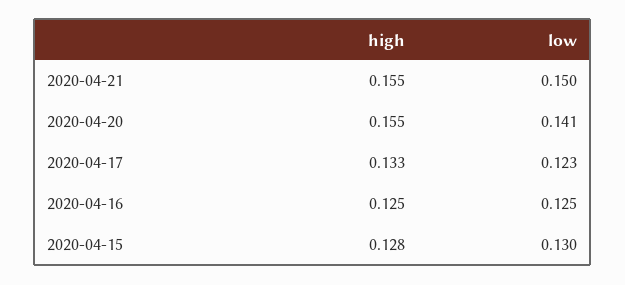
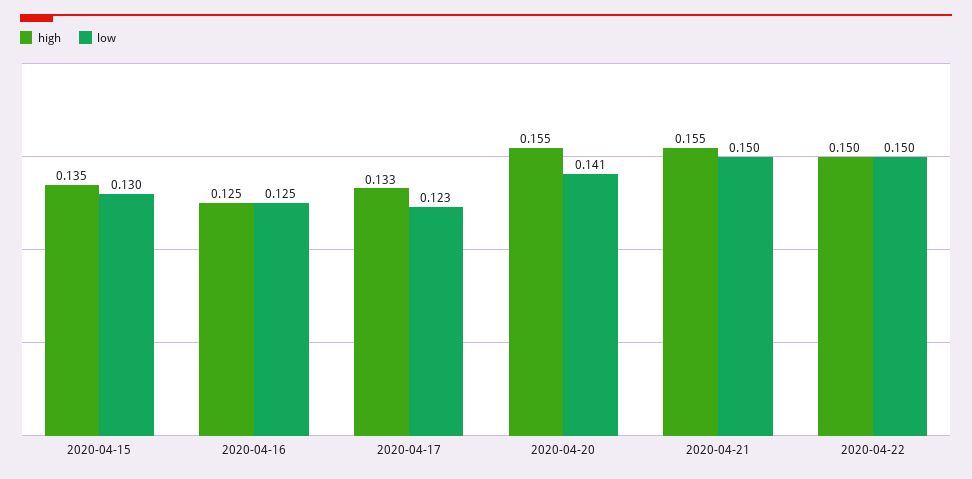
high, 2020-04-15: 0.128 -> 0.135
high, 2020-04-22: none -> 0.15
low, 2020-04-22: none -> 0.15

